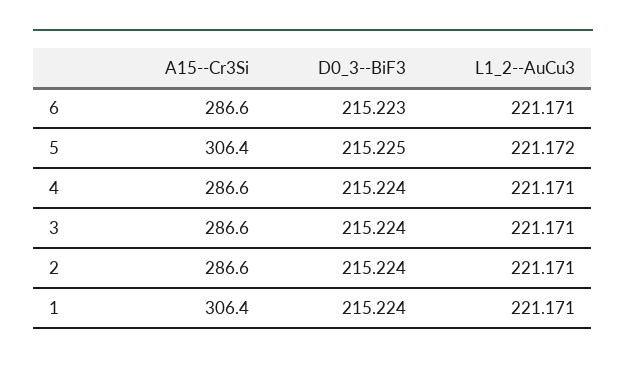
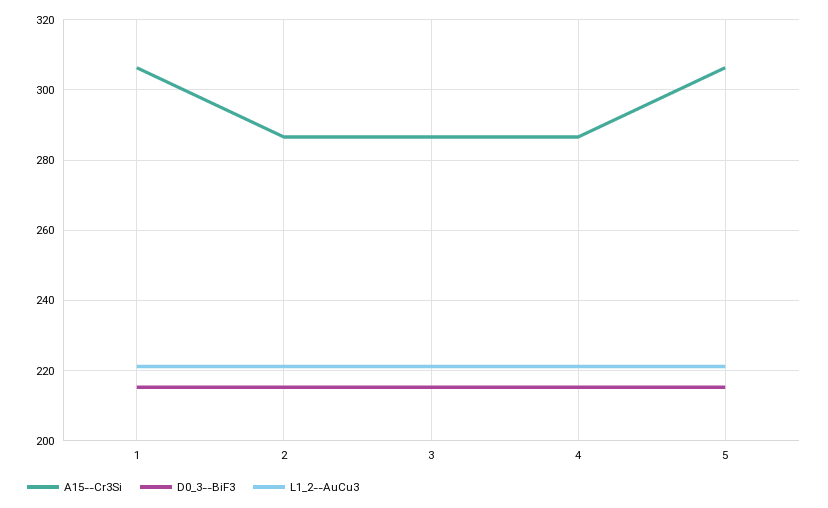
A15--Cr3Si, 6: 286.6 -> none
D0_3--BiF3, 6: 215.223 -> none
L1_2--AuCu3, 6: 221.171 -> none

